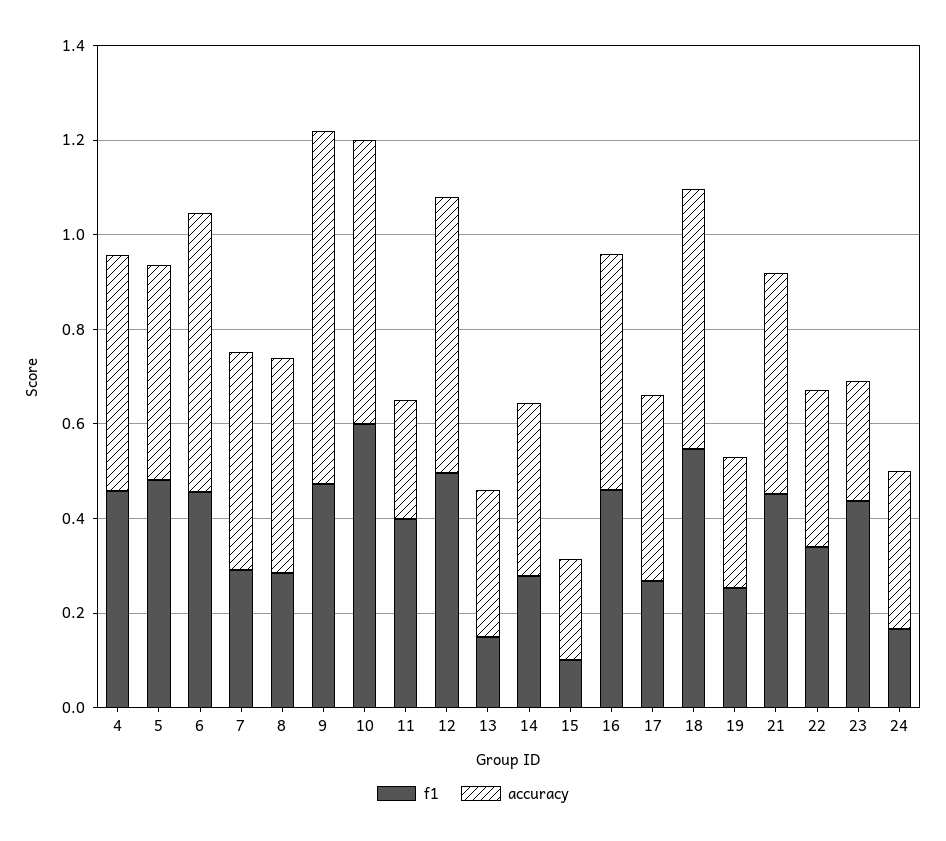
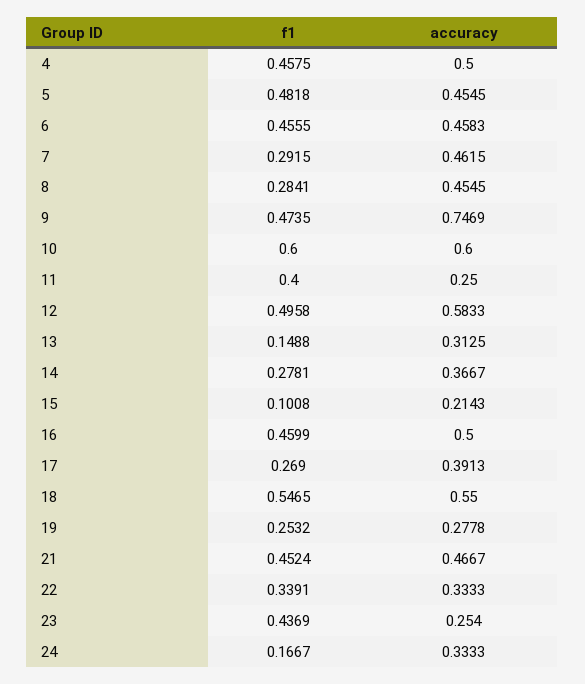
accuracy, 6: 0.6 -> 0.4583

